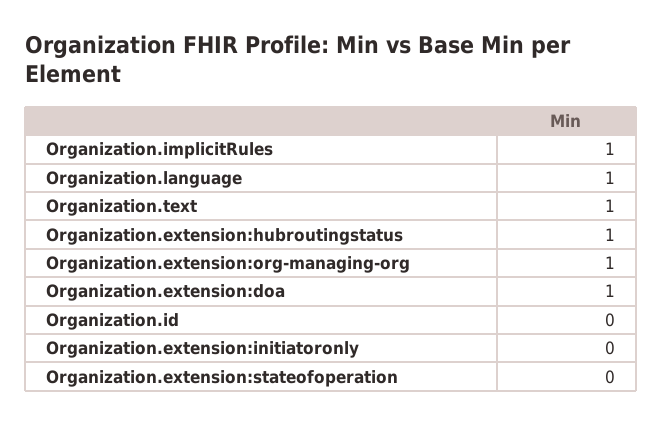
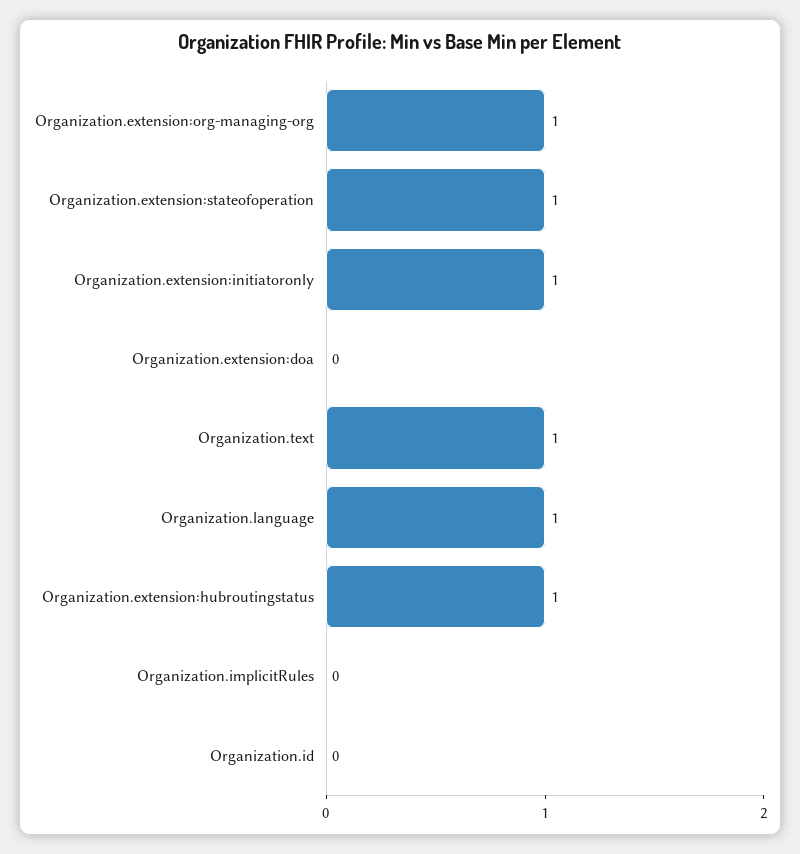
Organization.implicitRules: 1 -> 0
Organization.extension:doa: 1 -> 0
Organization.extension:initiatoronly: 0 -> 1
Organization.extension:stateofoperation: 0 -> 1

